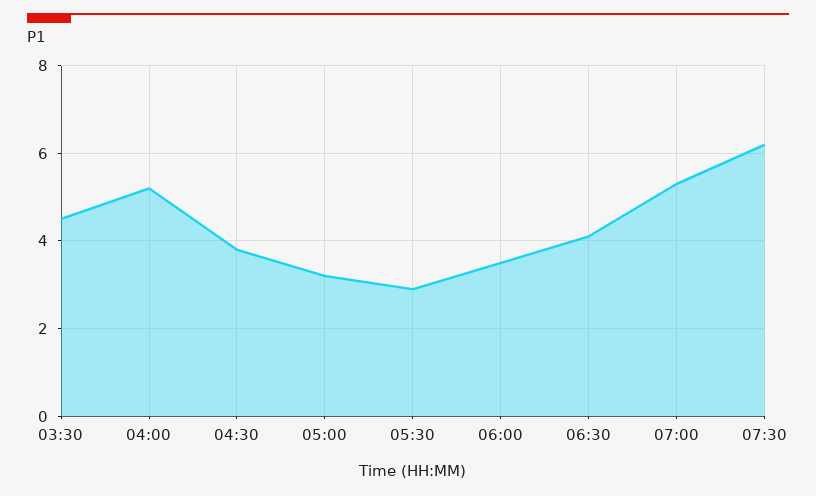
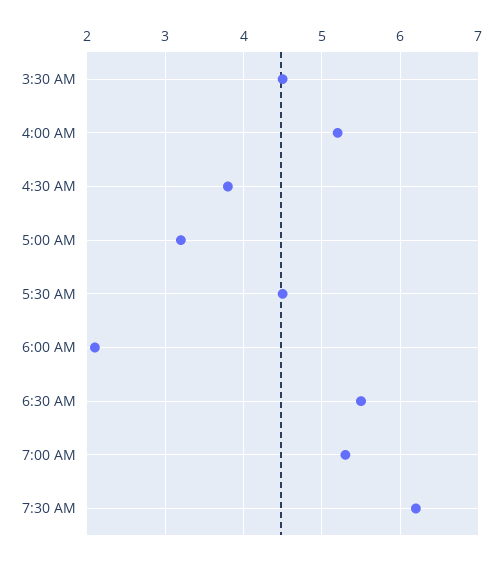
05:30: 3 -> 4.5
06:00: 3.5 -> 2.1
06:30: 4 -> 5.5

